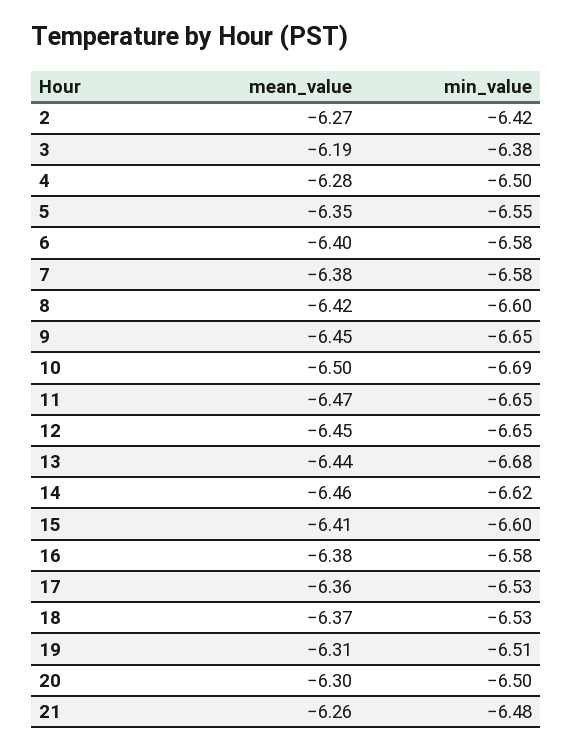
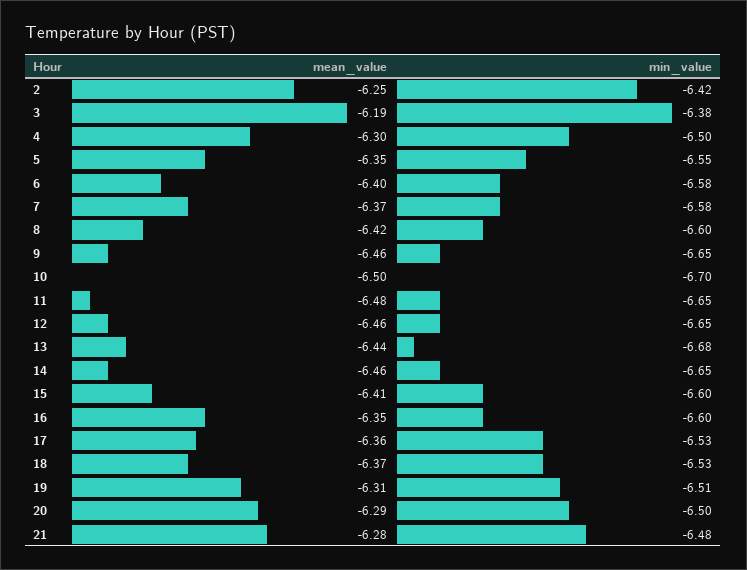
mean_value, 2: -6.27 -> -6.25
mean_value, 4: -6.28 -> -6.3
mean_value, 7: -6.38 -> -6.37
mean_value, 9: -6.45 -> -6.46
min_value, 10: -6.69 -> -6.7
mean_value, 11: -6.47 -> -6.48
mean_value, 12: -6.45 -> -6.46
min_value, 14: -6.62 -> -6.65
mean_value, 16: -6.38 -> -6.35
min_value, 16: -6.58 -> -6.6
mean_value, 20: -6.3 -> -6.29
mean_value, 21: -6.26 -> -6.28

